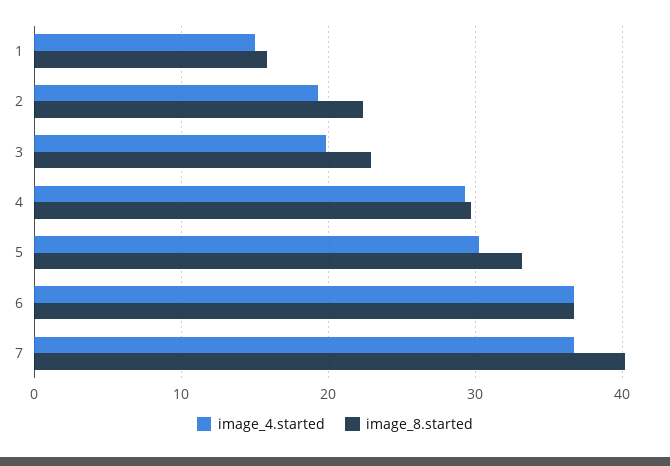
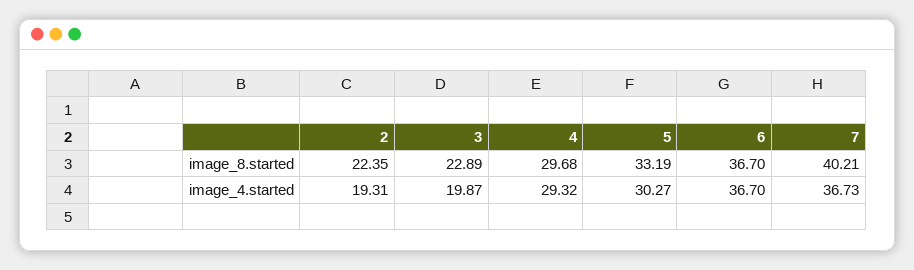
image_4.started, 1: 15 -> none
image_8.started, 1: 16 -> none

